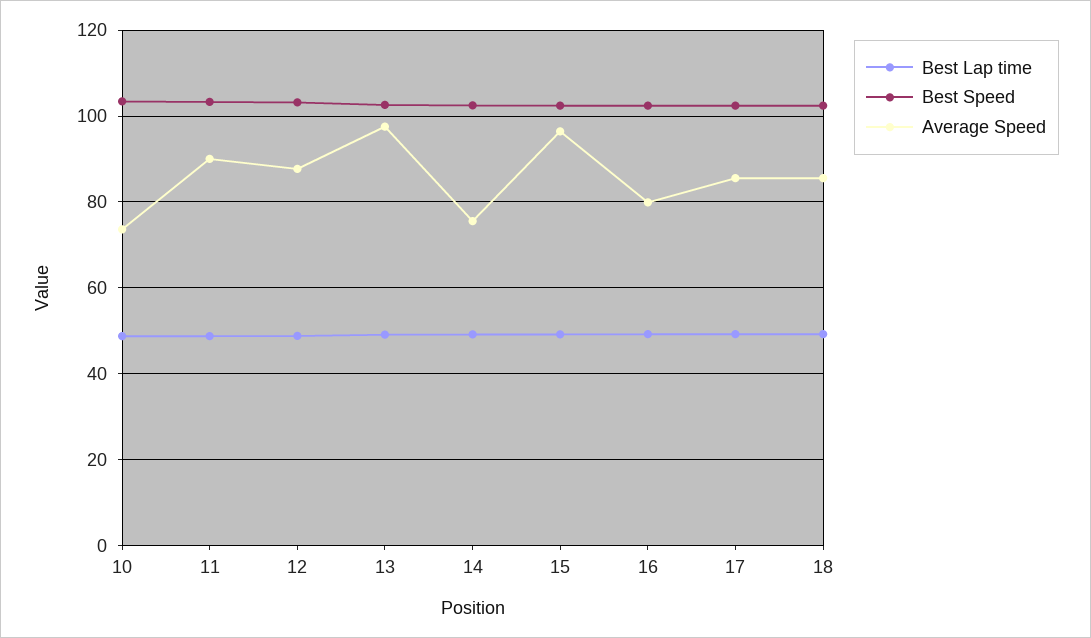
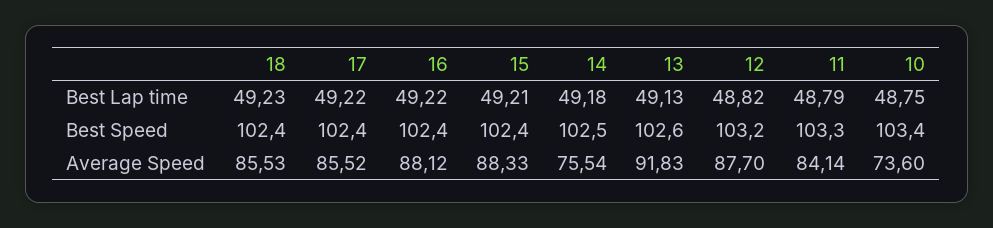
Average Speed, 11: 90 -> 84.14
Average Speed, 13: 98 -> 91.83
Average Speed, 15: 96 -> 88.33
Average Speed, 16: 80 -> 88.12

